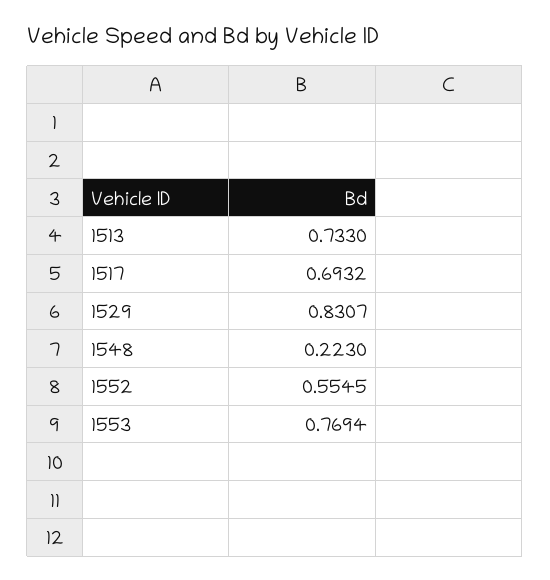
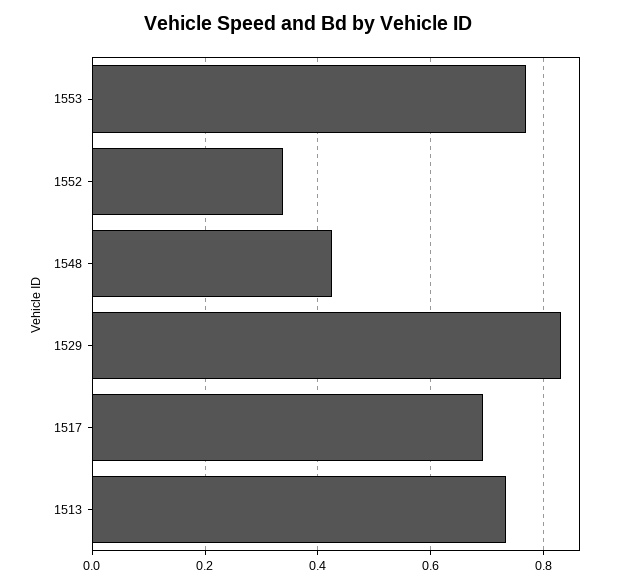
1548: 0.223 -> 0.42
1552: 0.5545 -> 0.34

